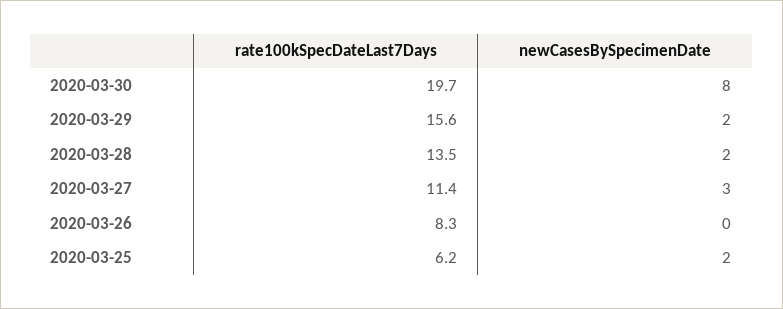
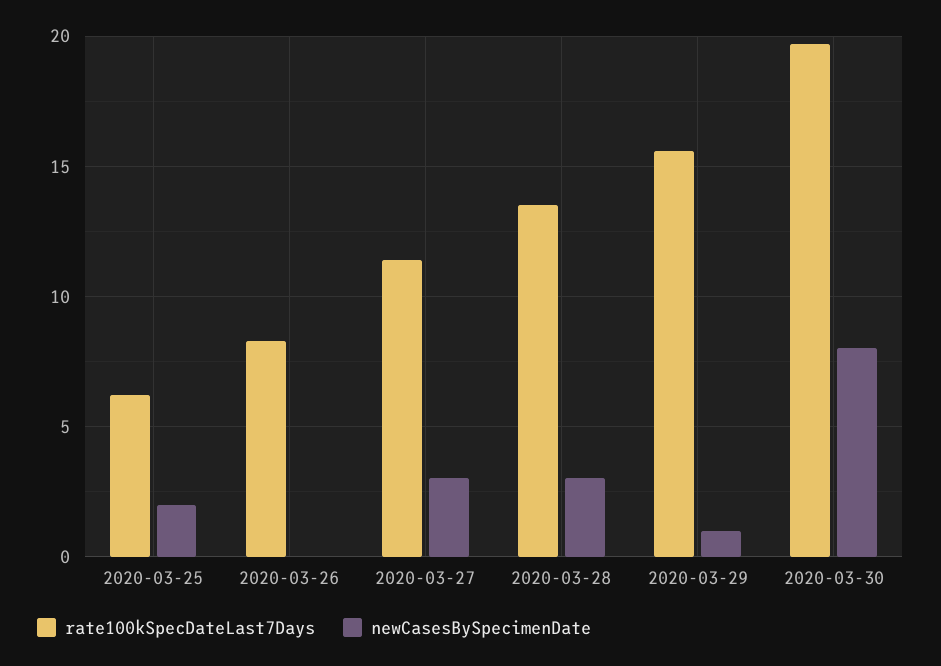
newCasesBySpecimenDate, 2020-03-29: 2 -> 1
newCasesBySpecimenDate, 2020-03-28: 2 -> 3

